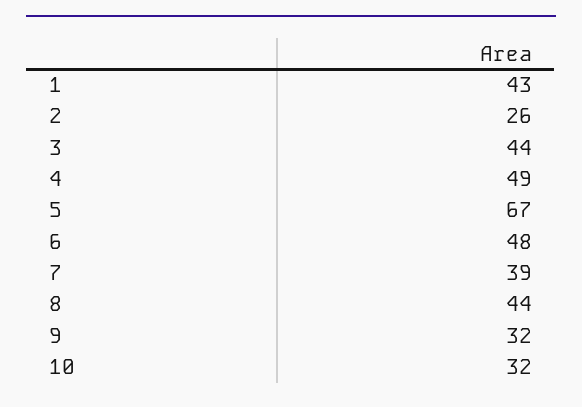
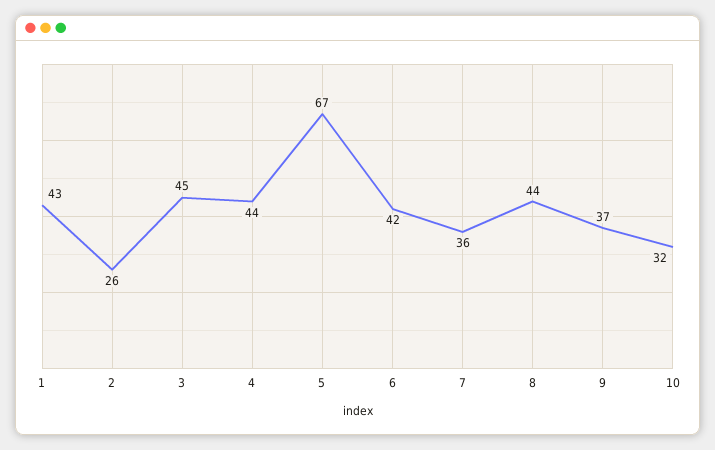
3: 44 -> 45
4: 49 -> 44
6: 48 -> 42
7: 39 -> 36
9: 32 -> 37

